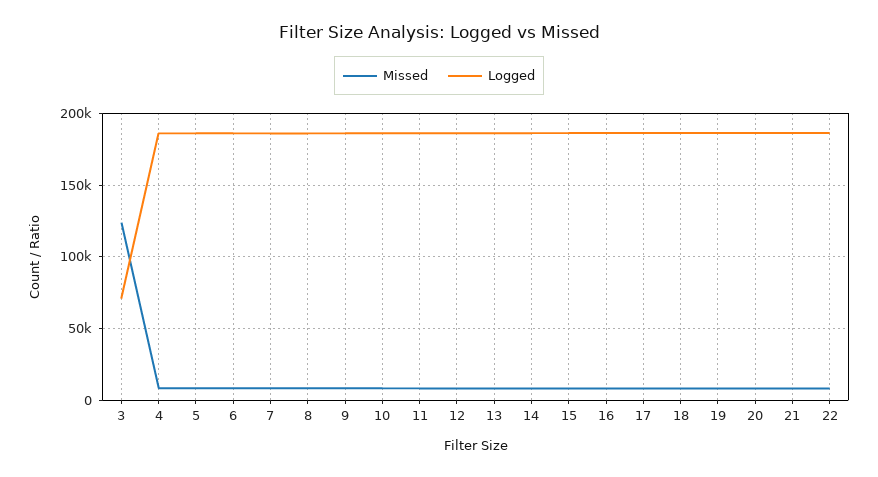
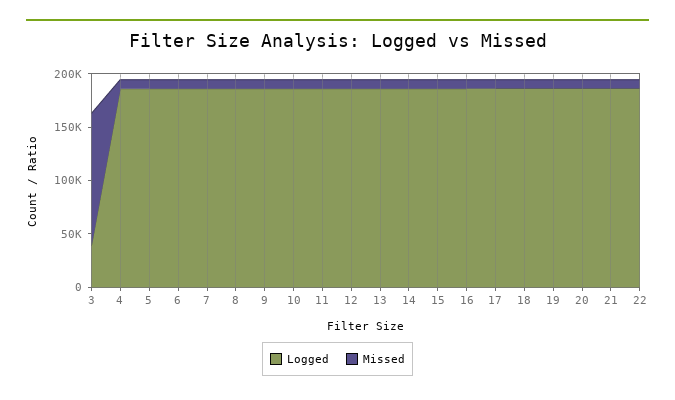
Logged, 3: 70000 -> 40000

